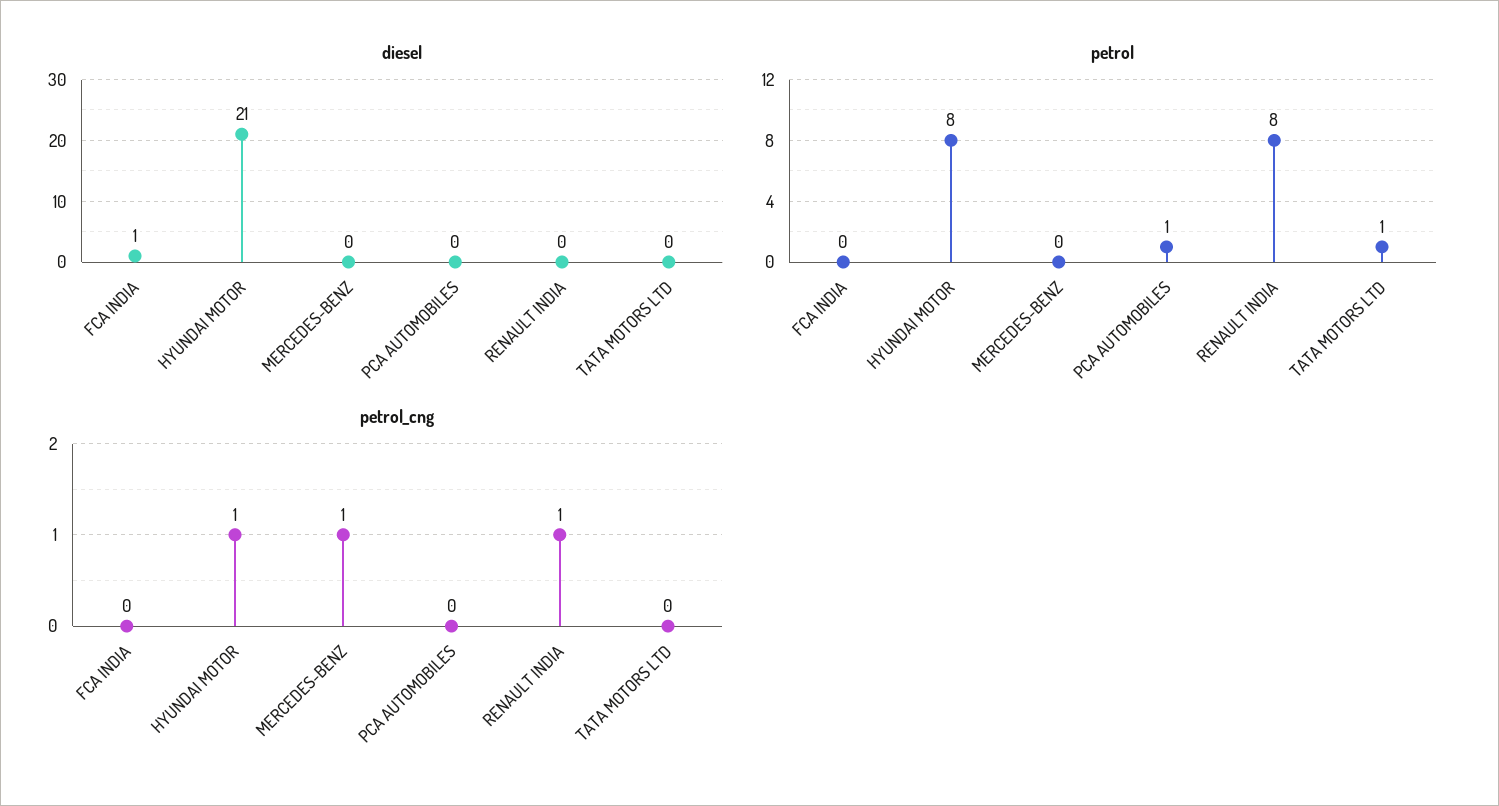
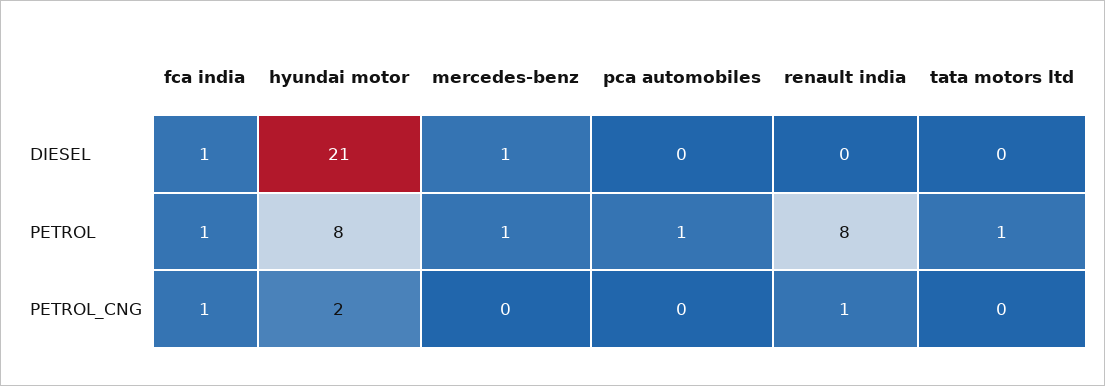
diesel, MERCEDES-BENZ: 0 -> 1
petrol, FCA INDIA: 0 -> 1
petrol, MERCEDES-BENZ: 0 -> 1
petrol_cng, FCA INDIA: 0 -> 1
petrol_cng, HYUNDAI MOTOR: 1 -> 2
petrol_cng, MERCEDES-BENZ: 1 -> 0

